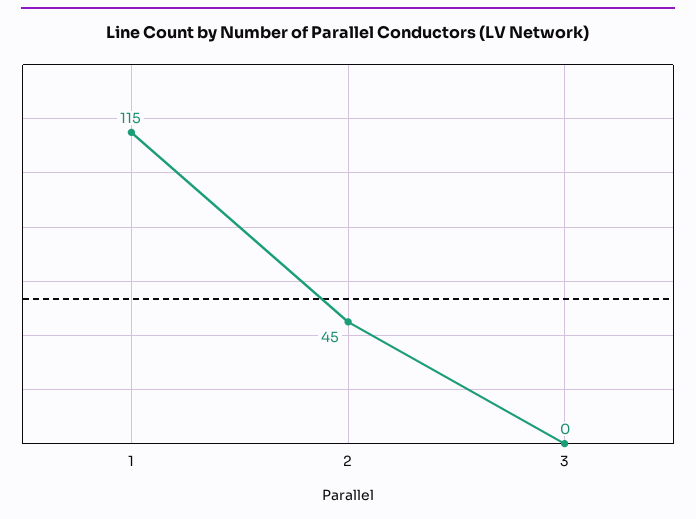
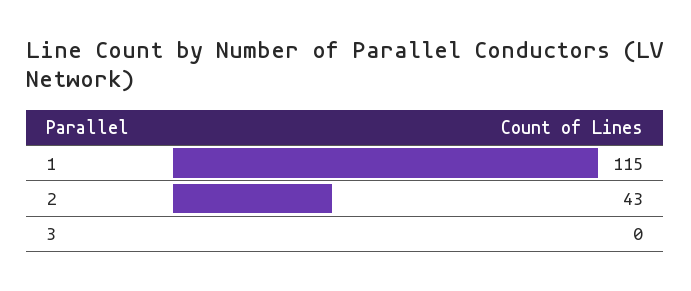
2: 45 -> 43

